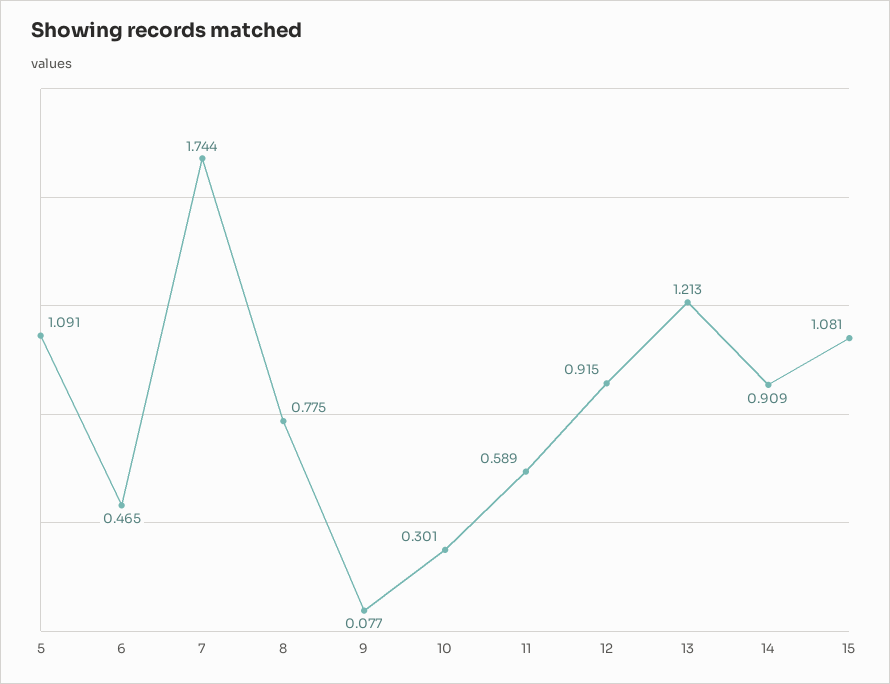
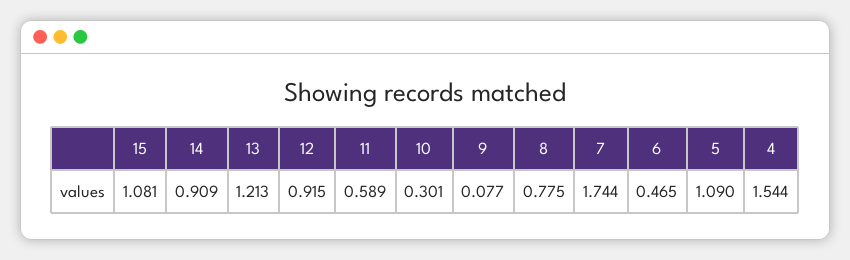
5: 1.091 -> 1.09
4: none -> 1.544

